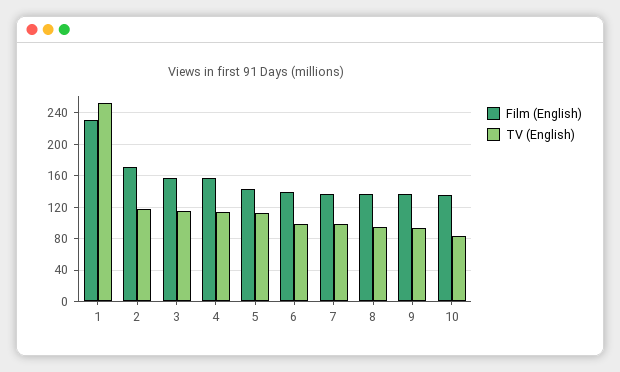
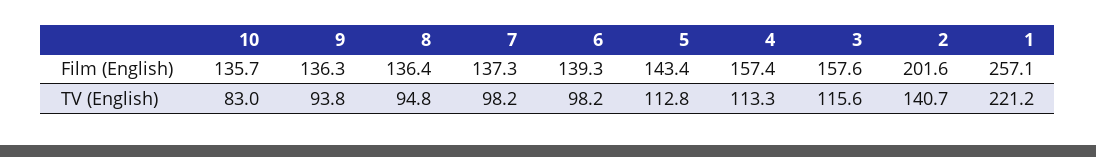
Film (English), 1: 230 -> 257.1
TV (English), 1: 250 -> 221.2
Film (English), 2: 170 -> 201.6
TV (English), 2: 120 -> 140.7

